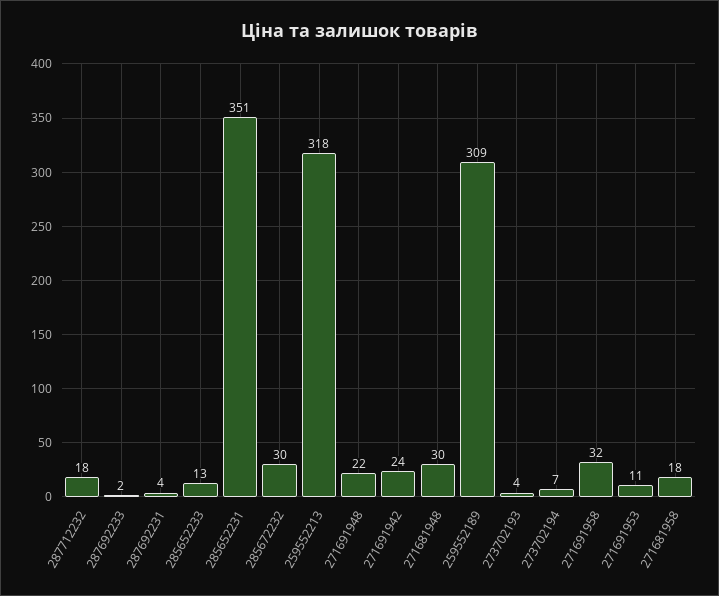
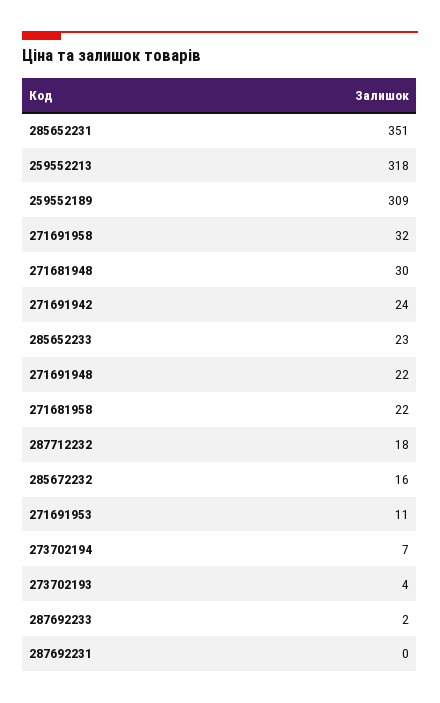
287692231: 4 -> 0
285652233: 13 -> 23
285672232: 30 -> 16
271681958: 18 -> 22

